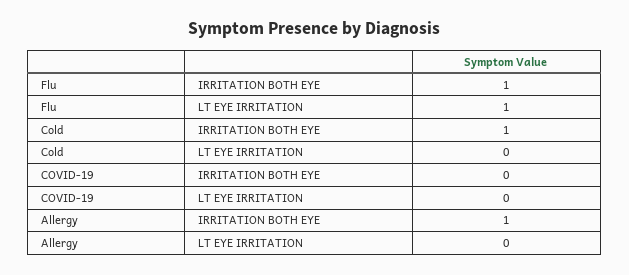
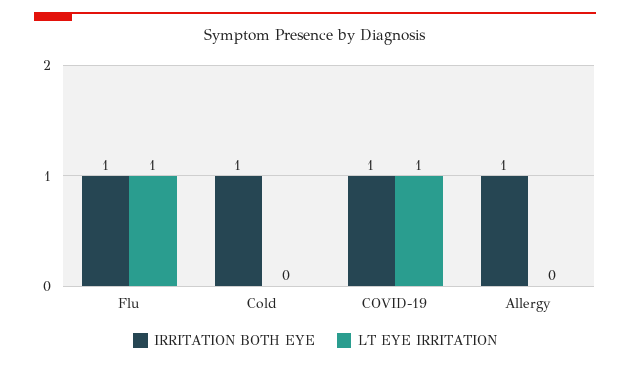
IRRITATION BOTH EYE, COVID-19: 0 -> 1
LT EYE IRRITATION, COVID-19: 0 -> 1

